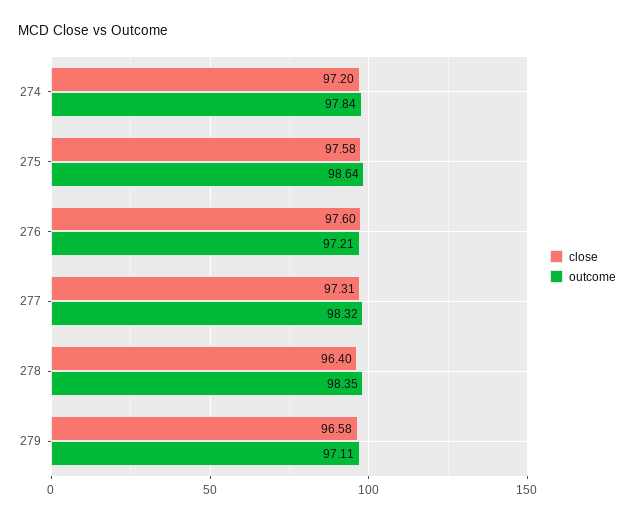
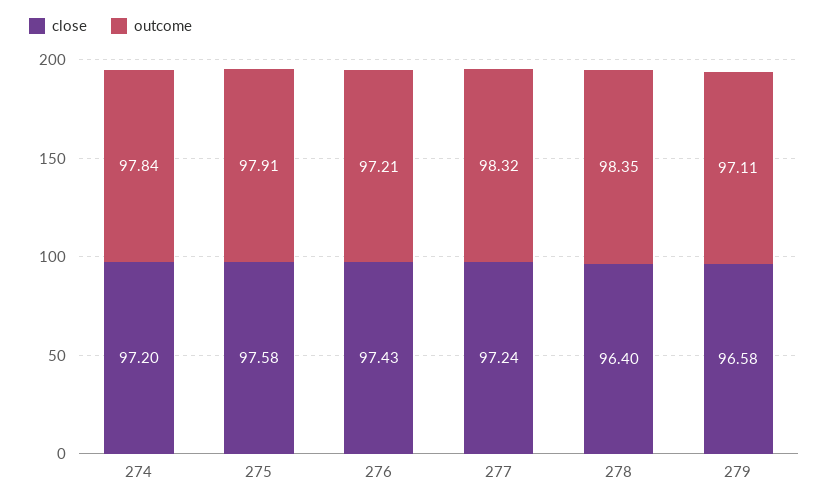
outcome, 275: 98.64 -> 97.91
close, 276: 97.6 -> 97.43
close, 277: 97.31 -> 97.24

